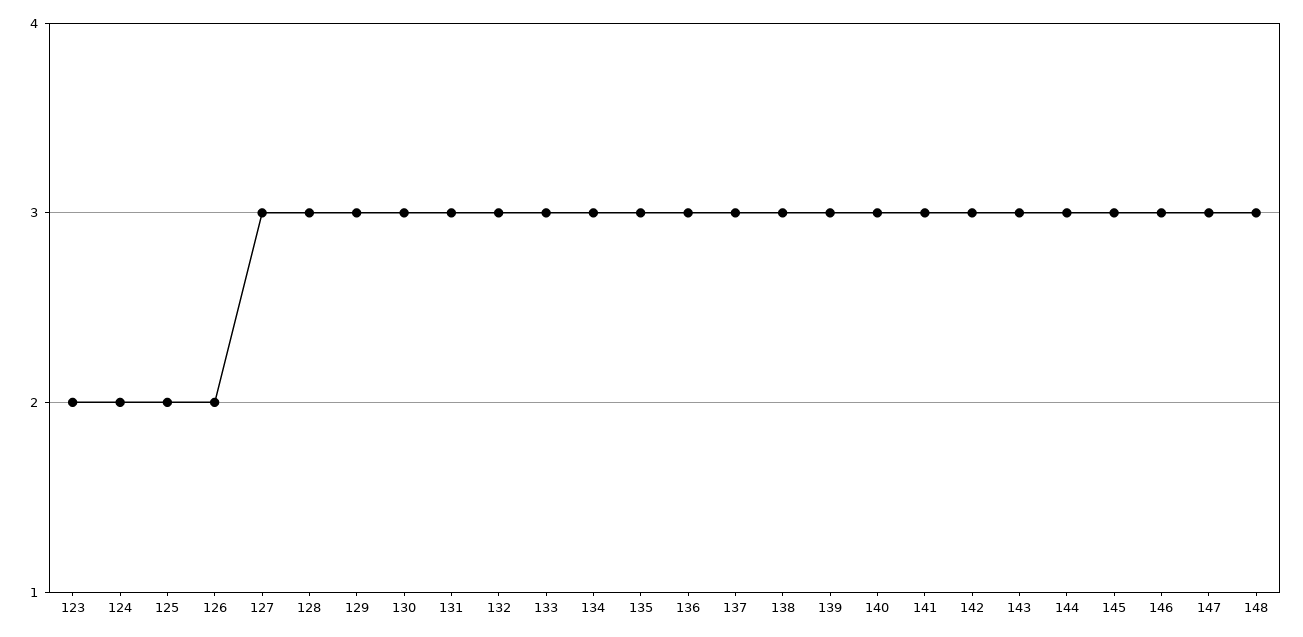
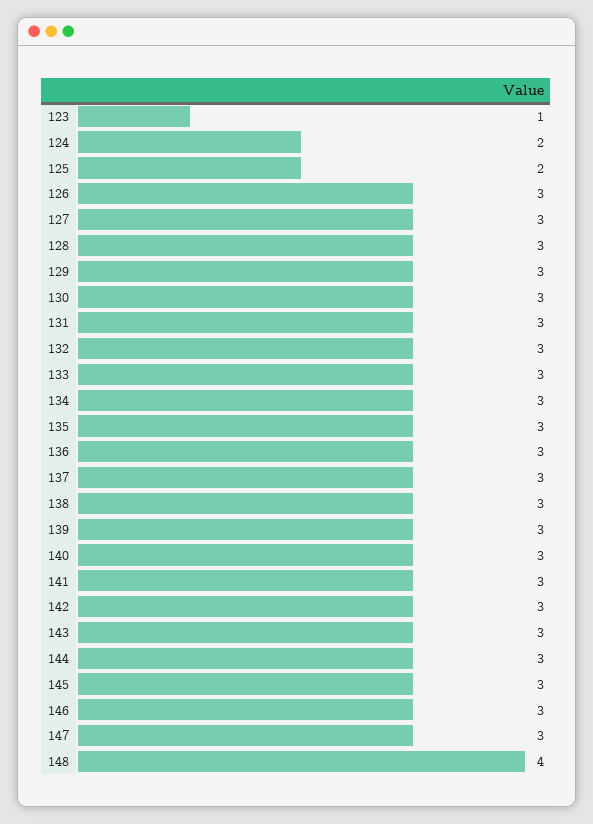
123: 2 -> 1
126: 2 -> 3
148: 3 -> 4

